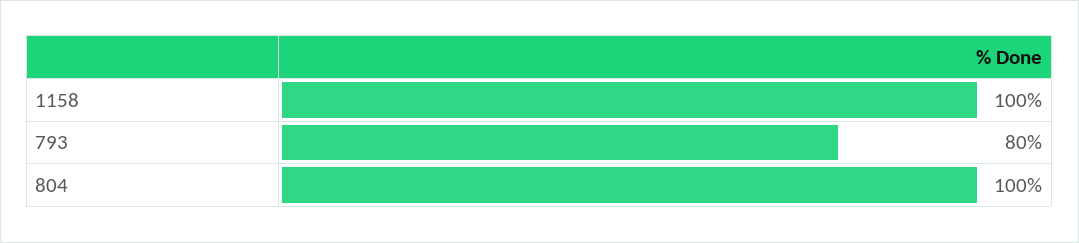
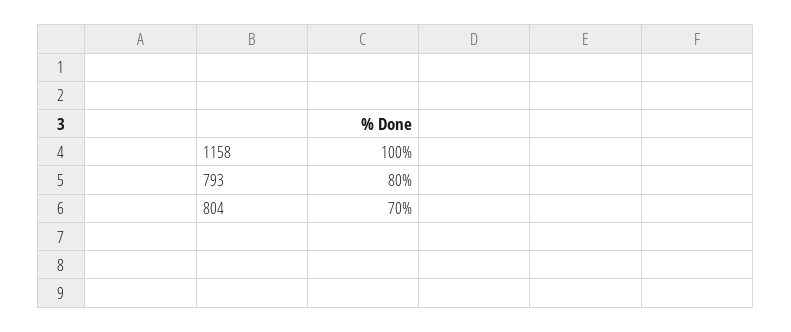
804: 100 -> 70

